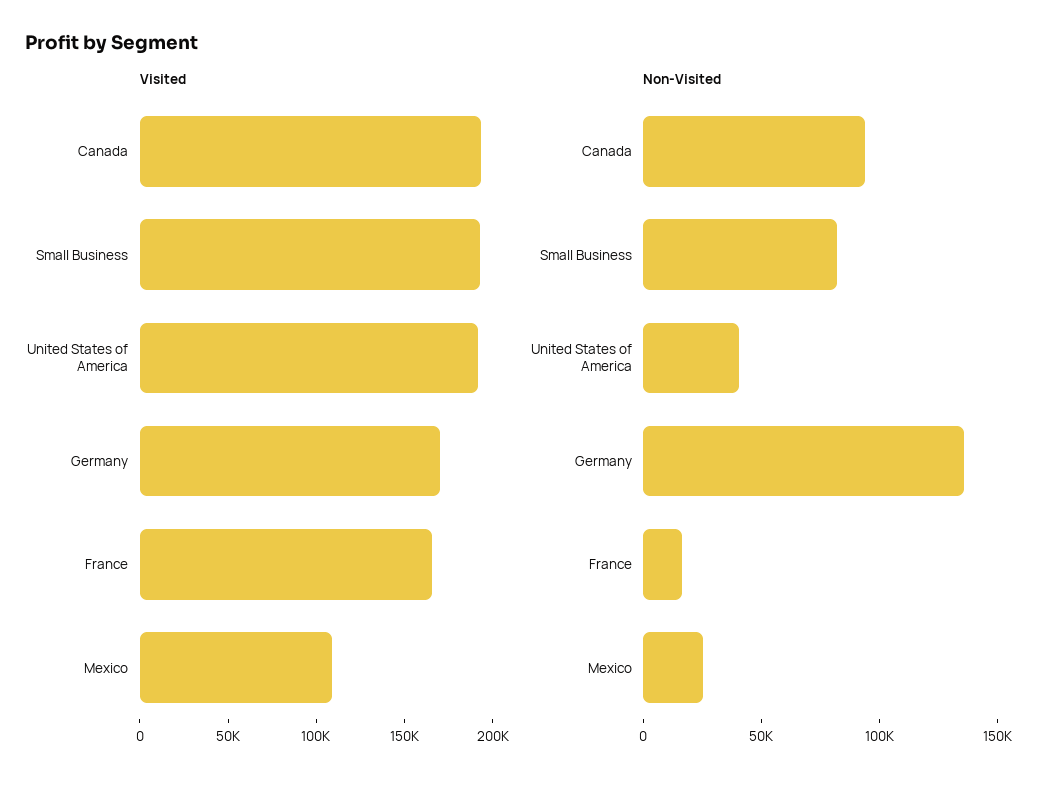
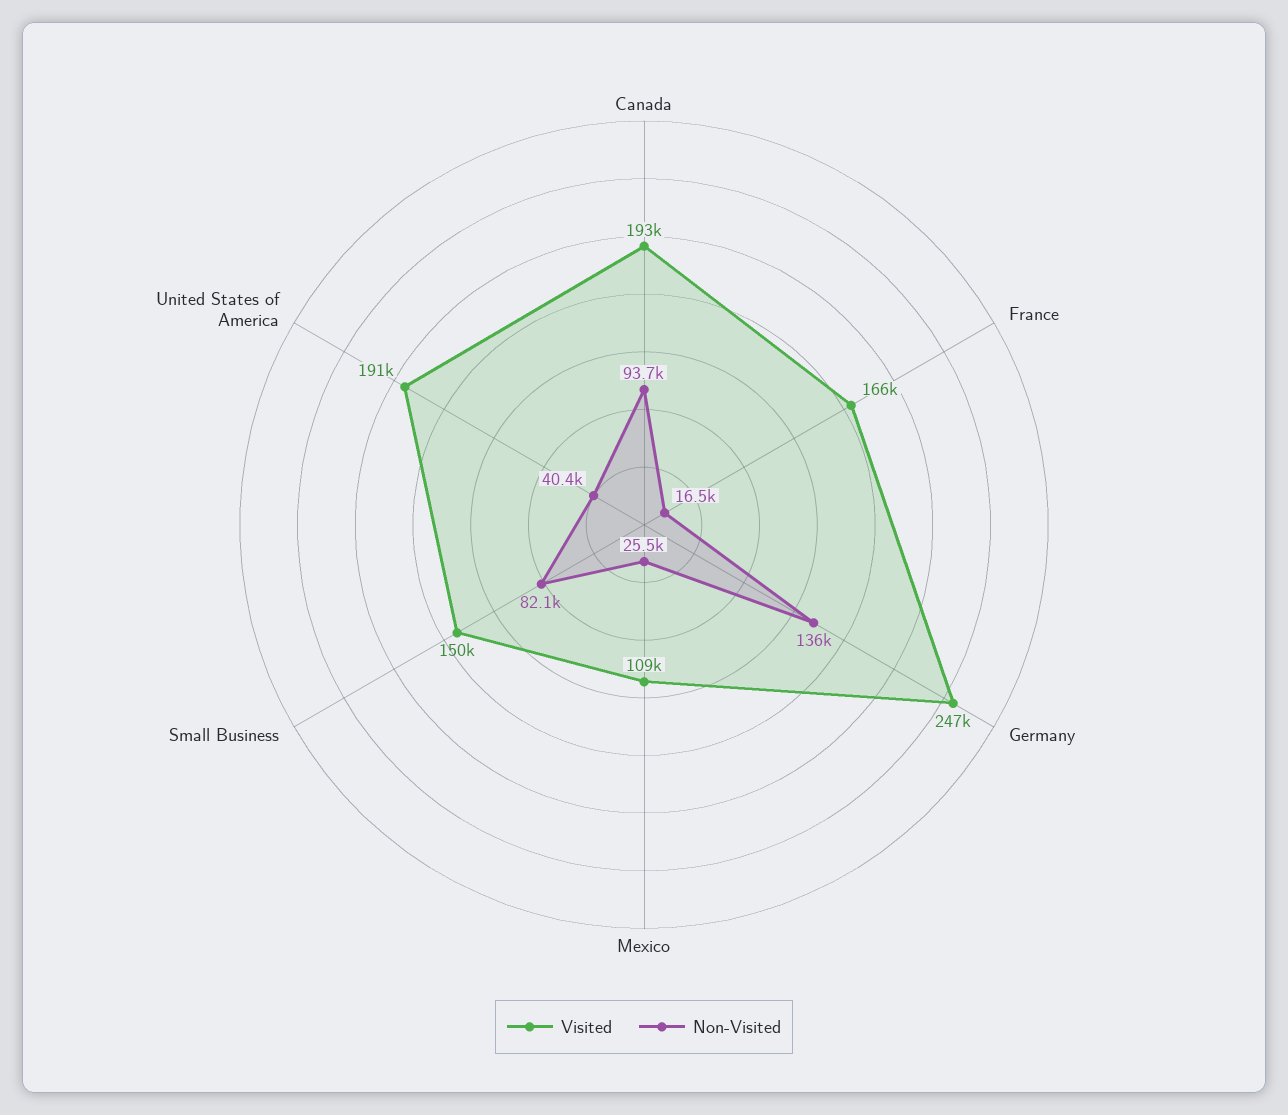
Visited, Small Business: 190000 -> 150000
Visited, Germany: 170000 -> 247000

